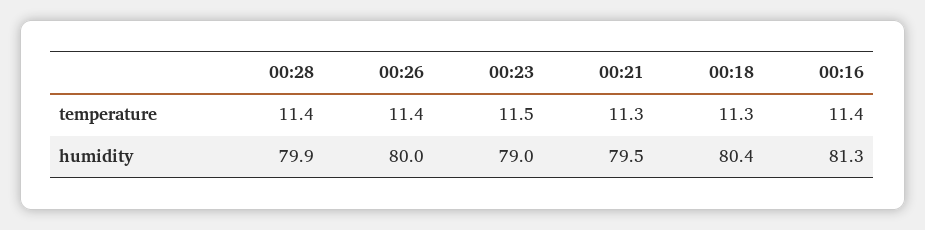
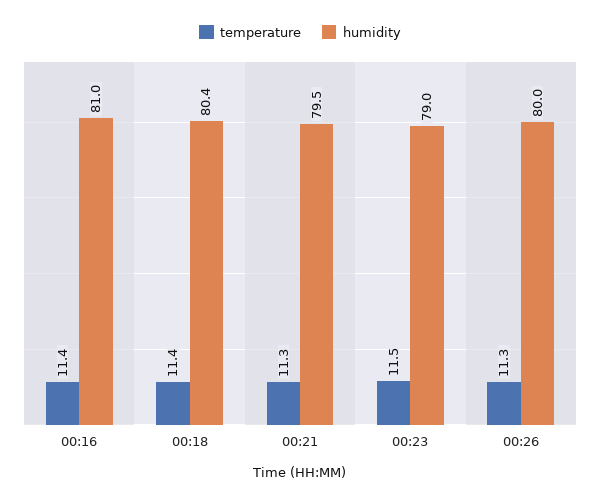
temperature, 00:28: 11.4 -> none
temperature, 00:26: 11.4 -> 11.3
temperature, 00:18: 11.3 -> 11.4
humidity, 00:28: 79.9 -> none
humidity, 00:16: 81.3 -> 81

